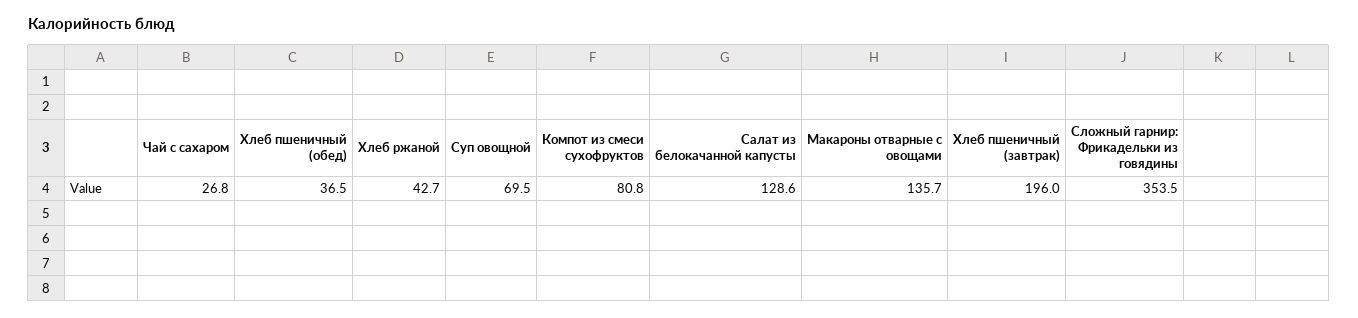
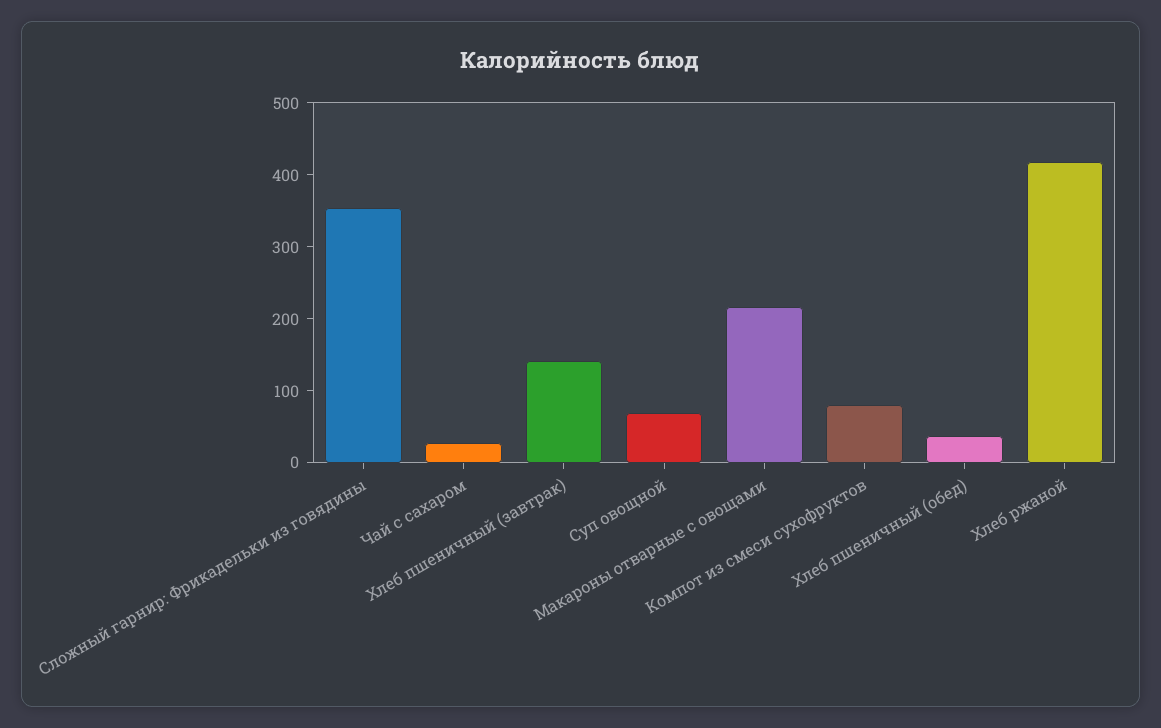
Хлеб ржаной: 42.7 -> 420
Салат из белокачанной капусты: 128.6 -> none
Макароны отварные с овощами: 135.7 -> 220
Хлеб пшеничный (завтрак): 196 -> 140

